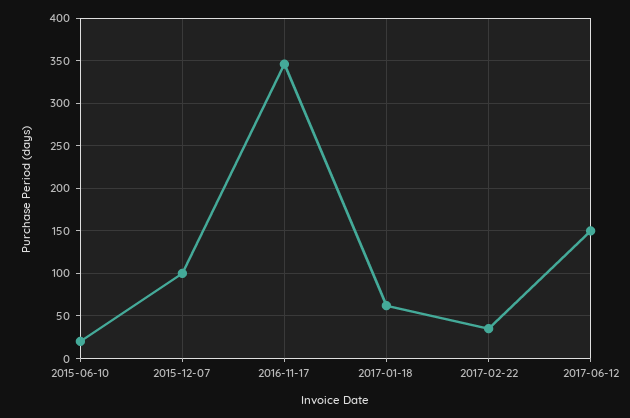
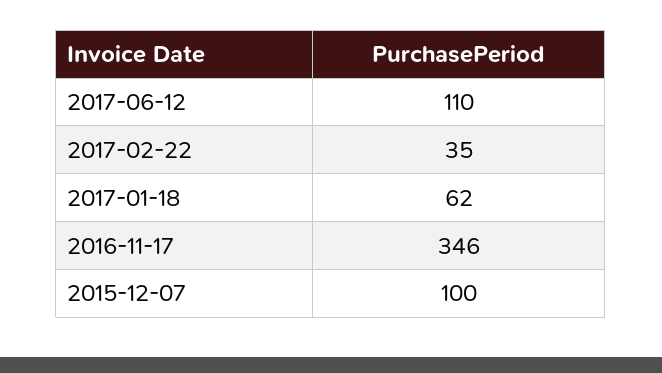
2015-06-10: 20 -> none
2017-06-12: 150 -> 110

